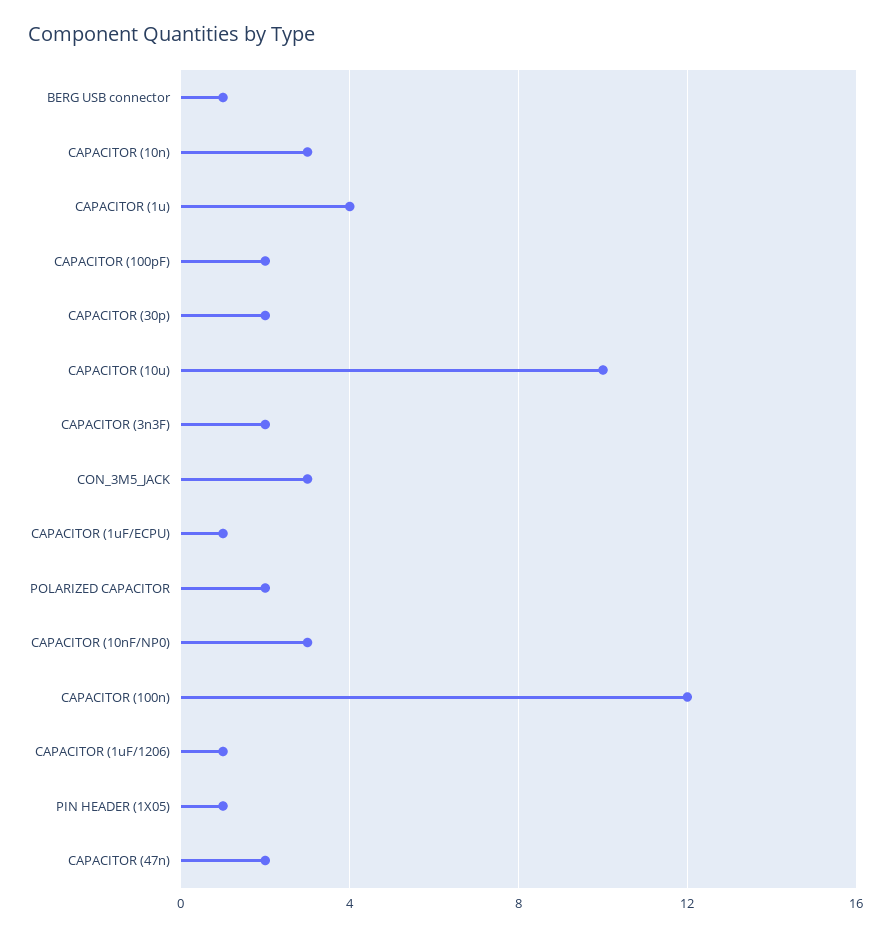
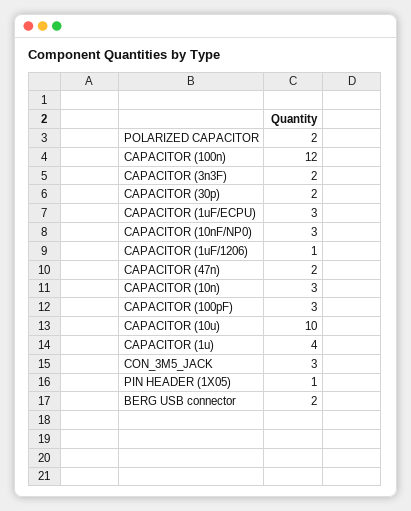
BERG USB connector: 1 -> 2
CAPACITOR (100pF): 2 -> 3
CAPACITOR (1uF/ECPU): 1 -> 3

